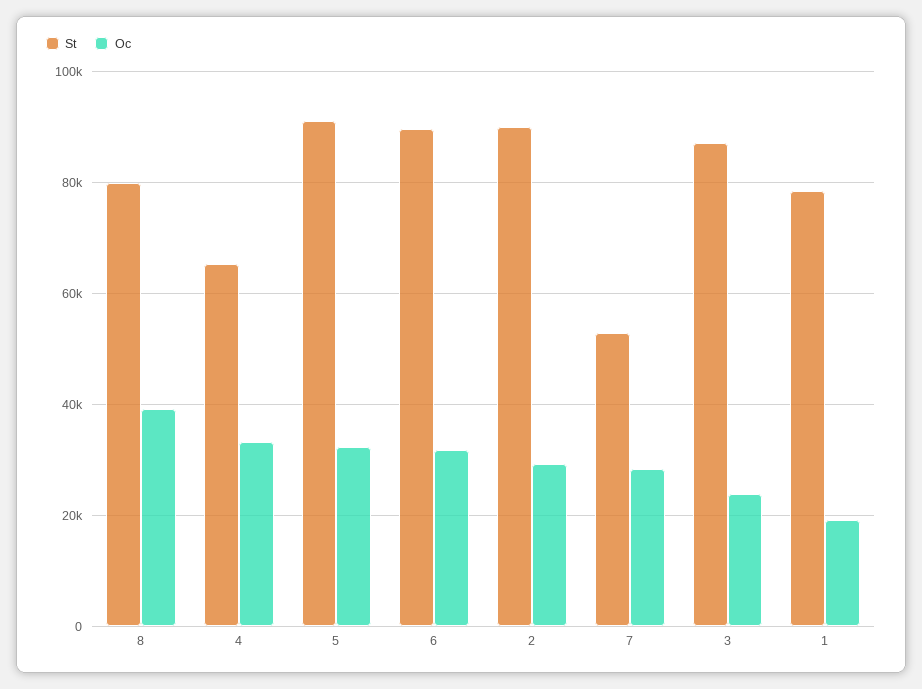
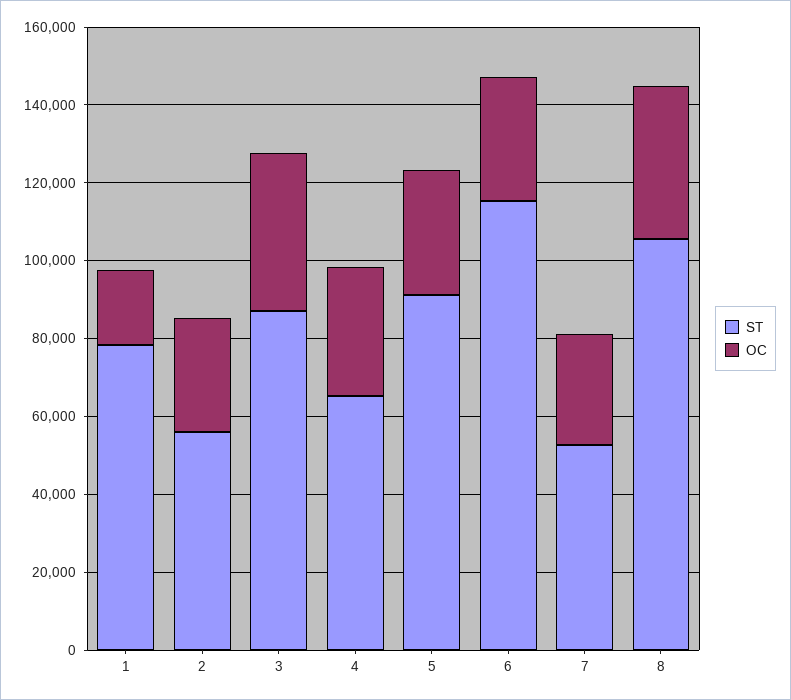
St, 8: 80000 -> 105000
St, 6: 90000 -> 115000
St, 2: 90000 -> 55000
Oc, 3: 24000 -> 40000

